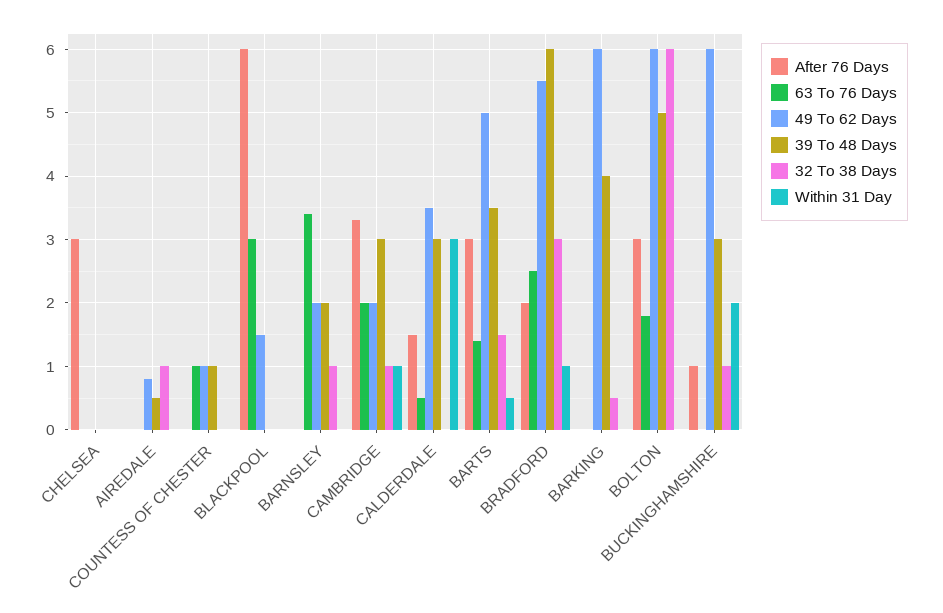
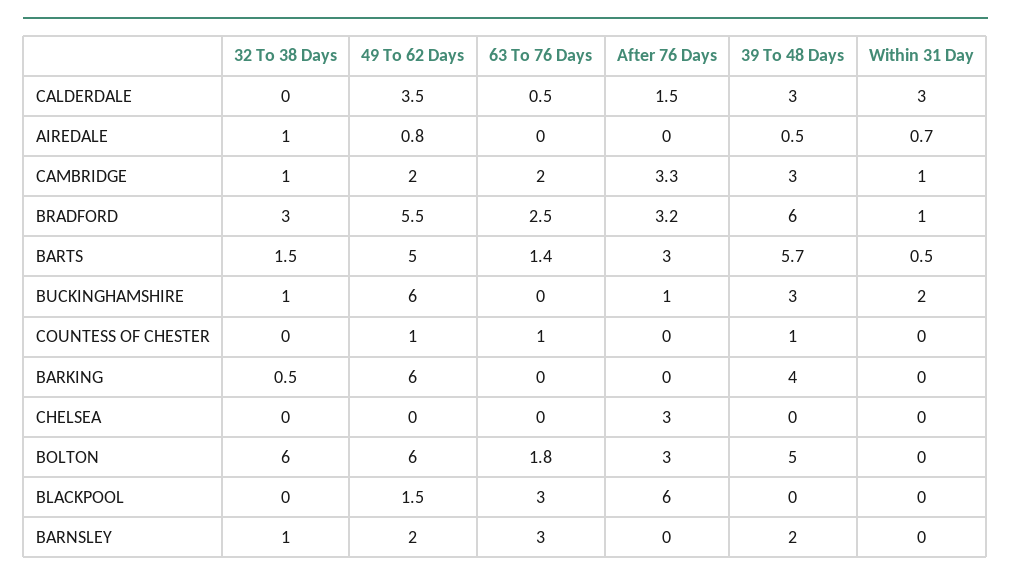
Within 31 Day, AIREDALE: 0 -> 0.7
63 To 76 Days, BARNSLEY: 3.4 -> 3
39 To 48 Days, BARTS: 3.5 -> 5.7
After 76 Days, BRADFORD: 2 -> 3.2

